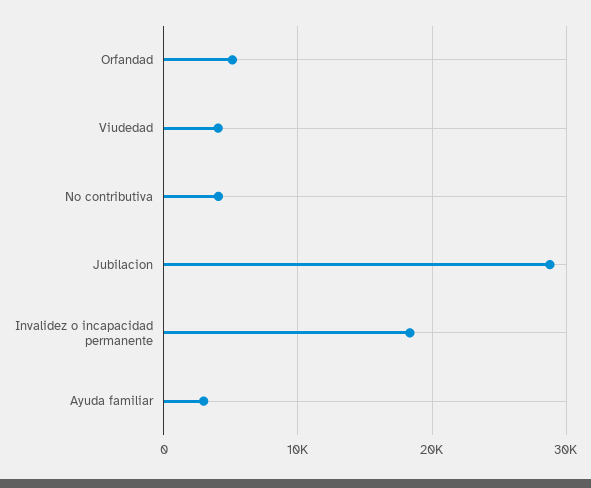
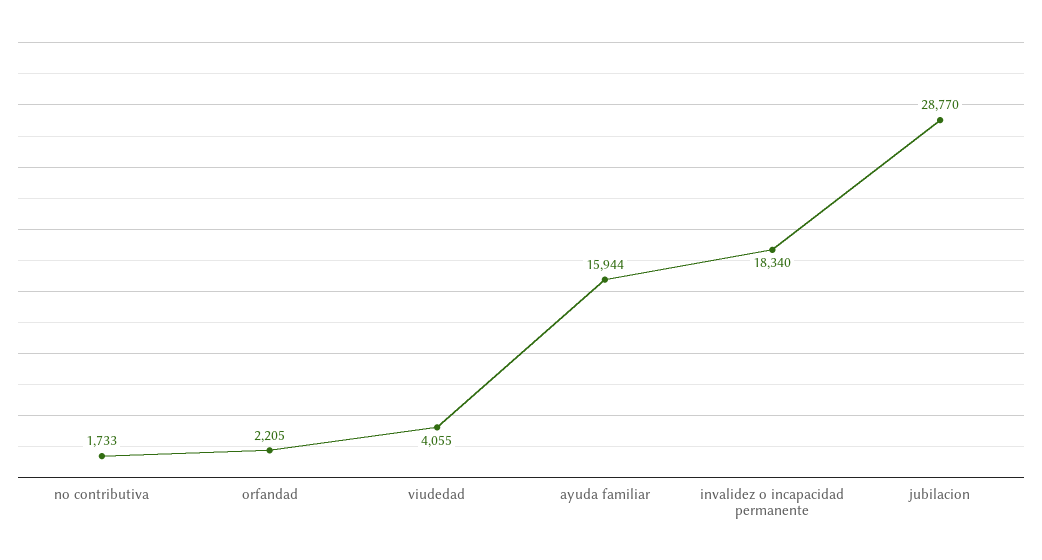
Orfandad: 5000 -> 2205
No contributiva: 4000 -> 1733
Ayuda familiar: 3000 -> 15944

